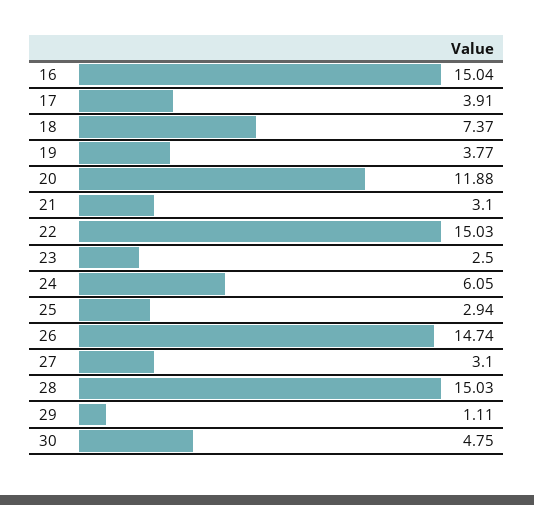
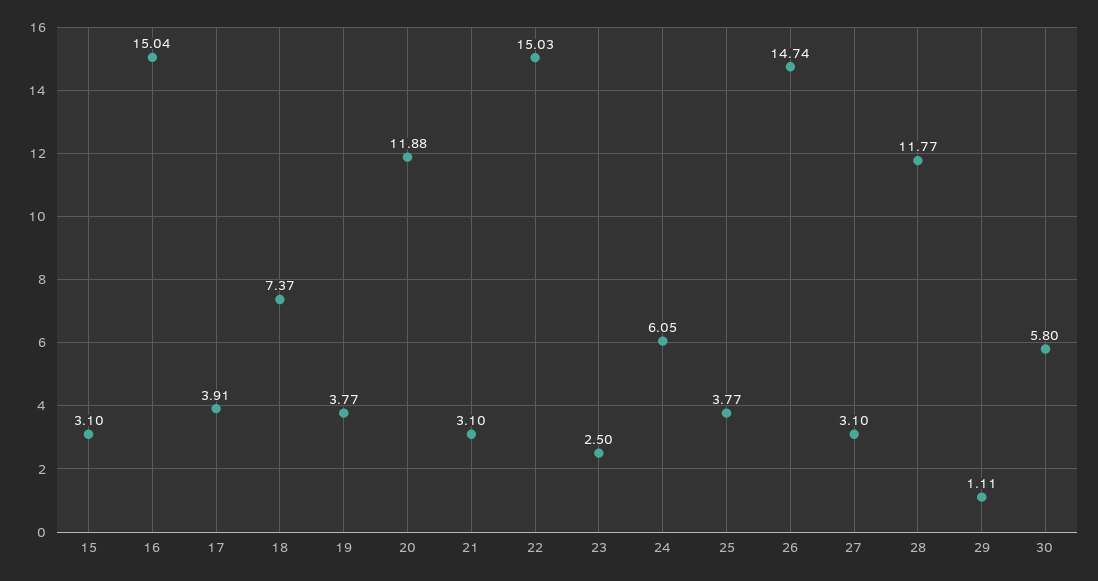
25: 2.94 -> 3.77
28: 15.03 -> 11.77
30: 4.75 -> 5.8
15: none -> 3.1

